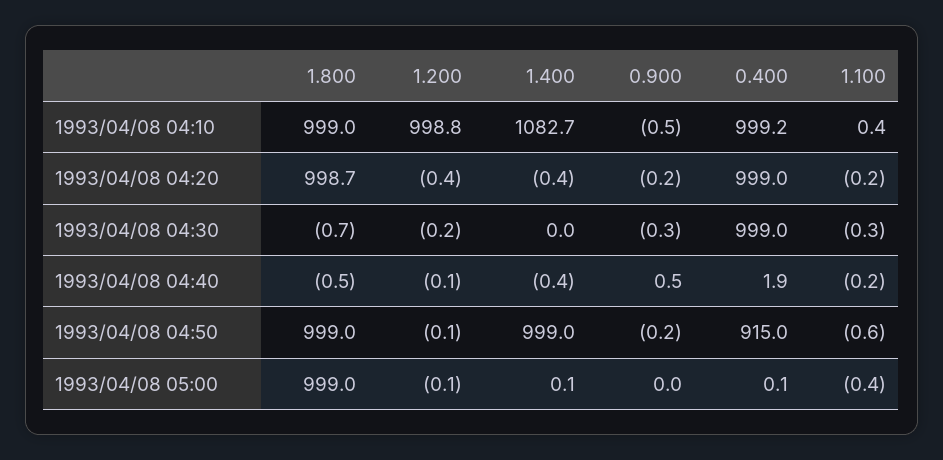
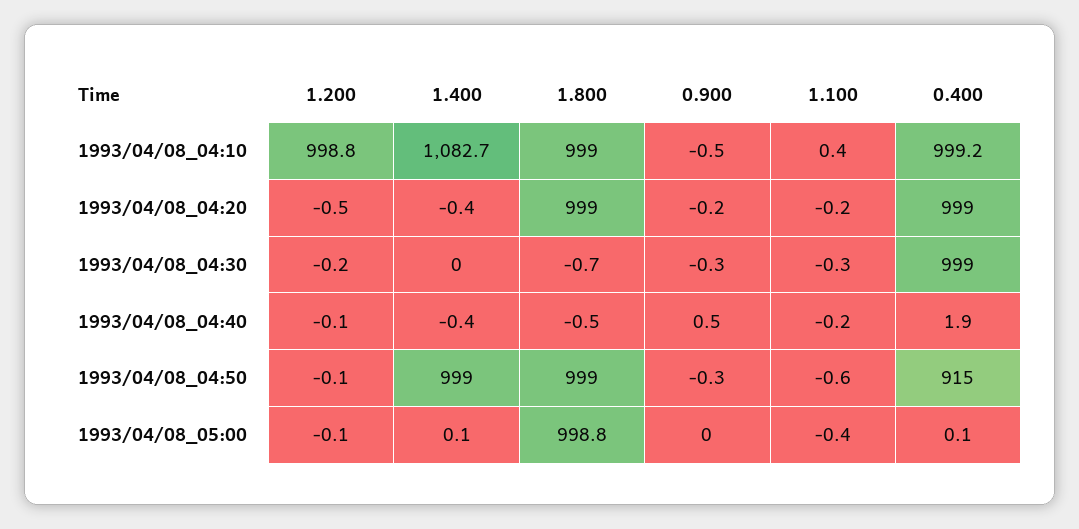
1.800, 1993/04/08 04:20: 998.7 -> 999
1.200, 1993/04/08 04:20: -0.4 -> -0.5
0.900, 1993/04/08 04:50: -0.2 -> -0.3
1.800, 1993/04/08 05:00: 999 -> 998.8

